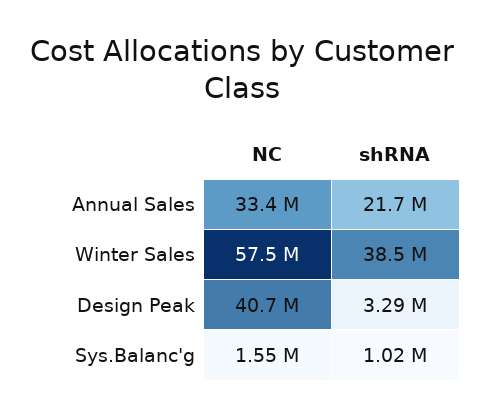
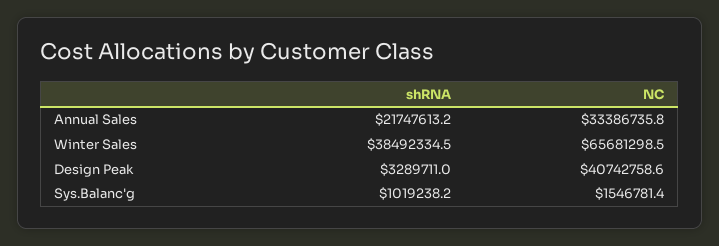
NC, Winter Sales: 57500000 -> 65681298.5

